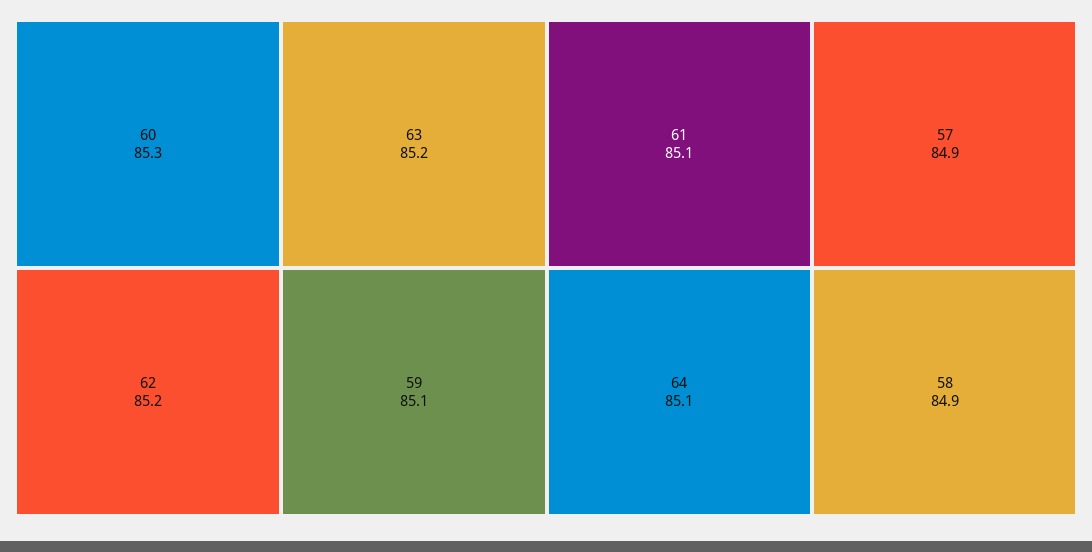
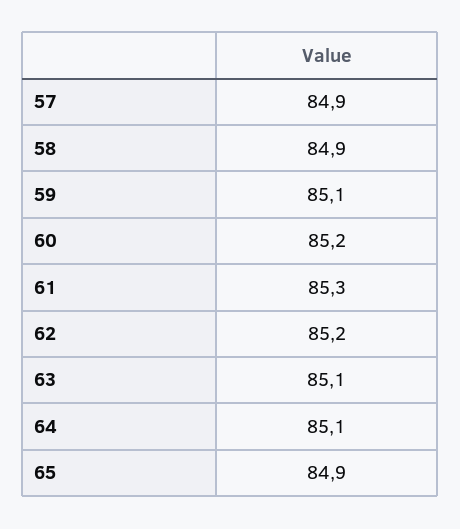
60: 85.3 -> 85.2
63: 85.2 -> 85.1
61: 85.1 -> 85.3
65: none -> 84.9

